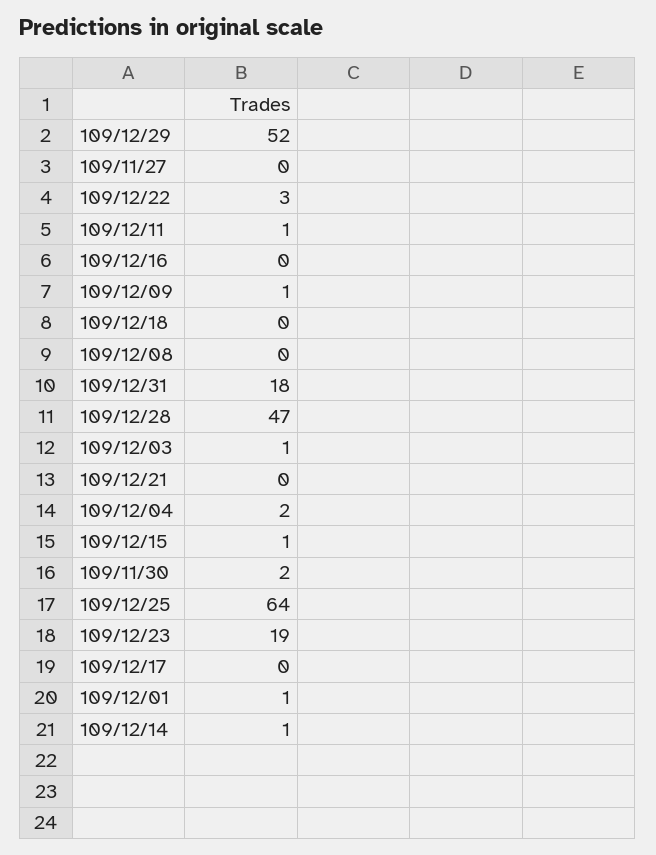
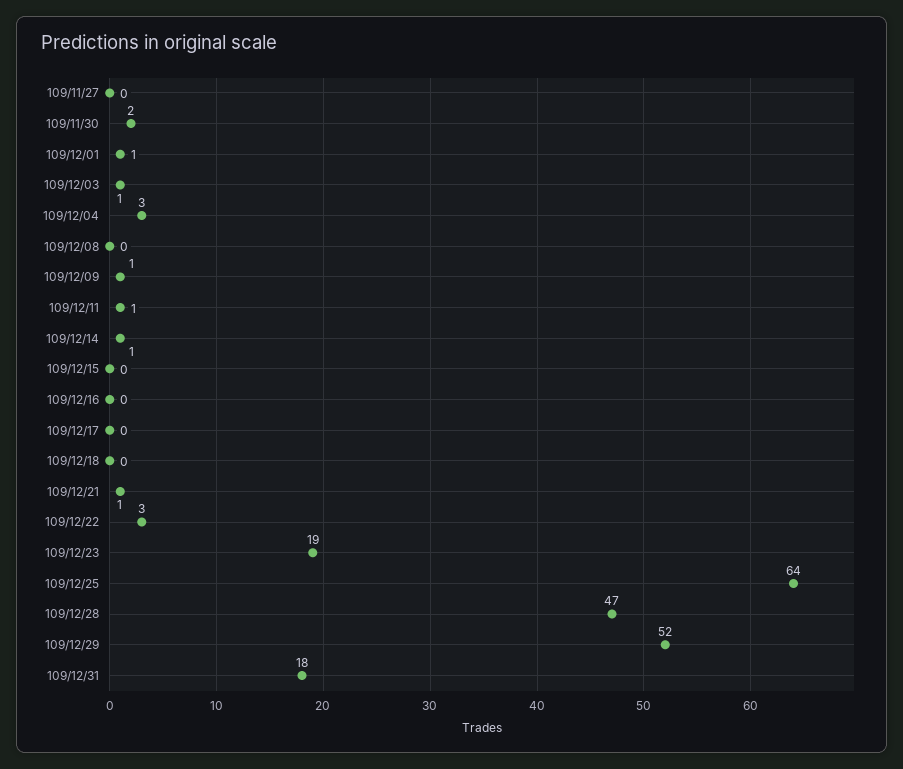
109/12/21: 0 -> 1
109/12/04: 2 -> 3
109/12/15: 1 -> 0

